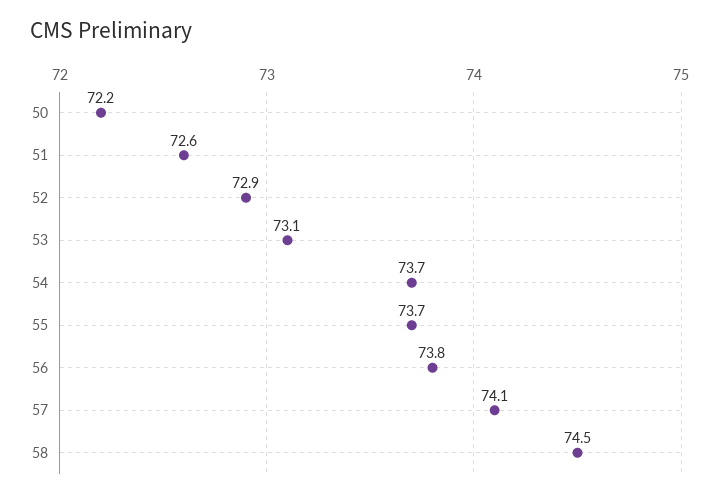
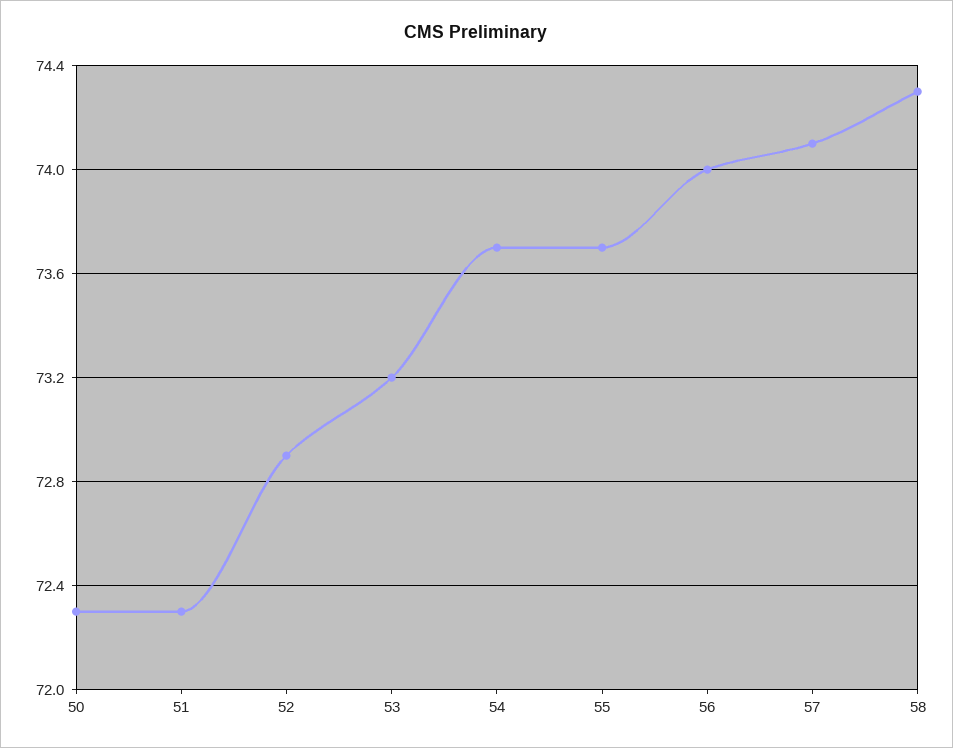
50: 72.2 -> 72.3
51: 72.6 -> 72.3
53: 73.1 -> 73.2
56: 73.8 -> 74
58: 74.5 -> 74.3

